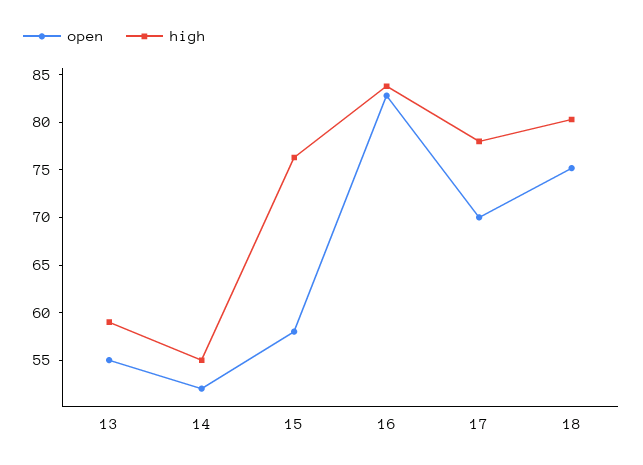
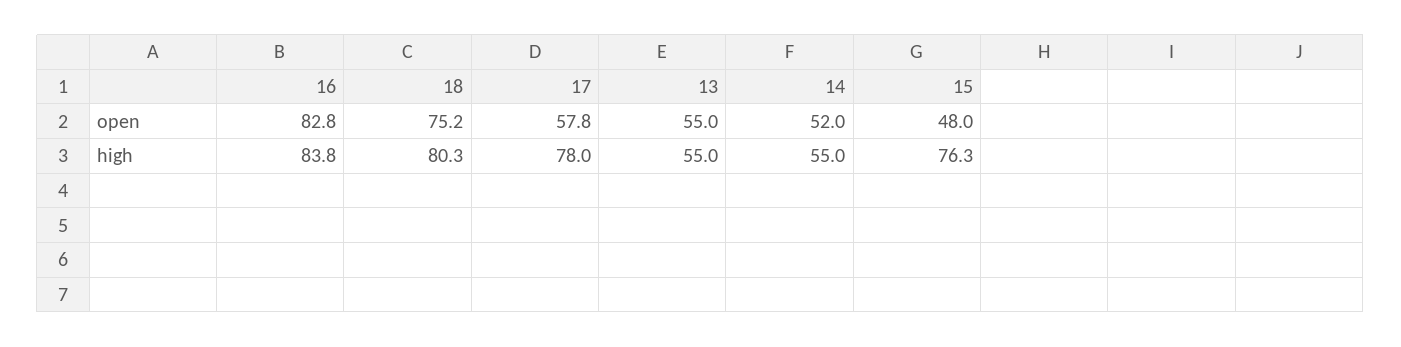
high, 13: 59 -> 55
open, 15: 58 -> 48
open, 17: 70 -> 57.8

